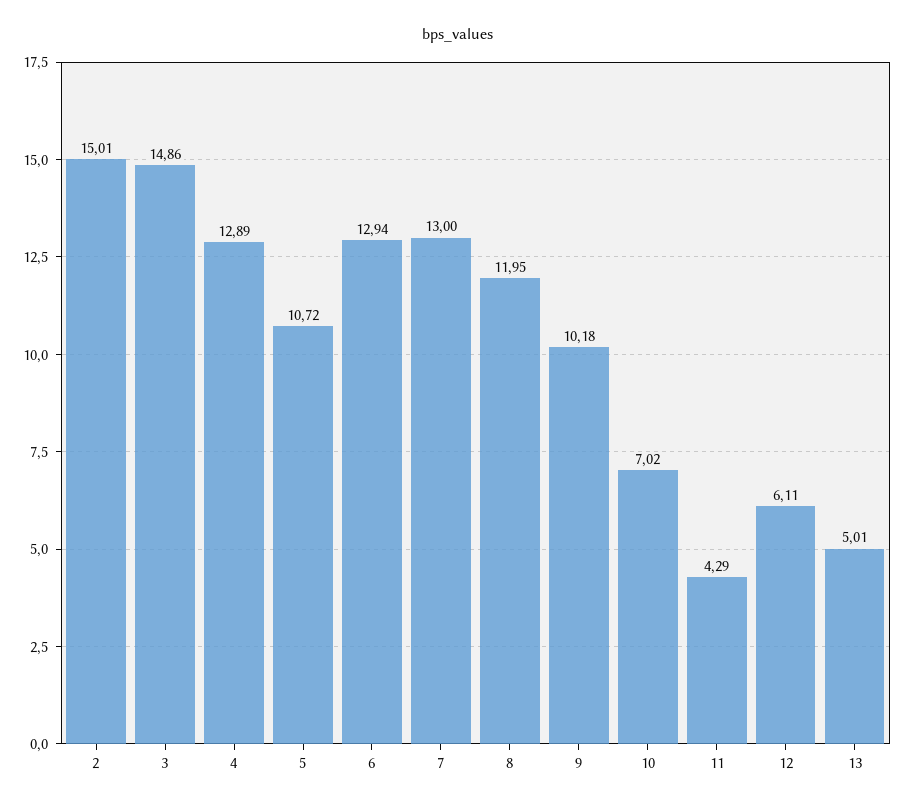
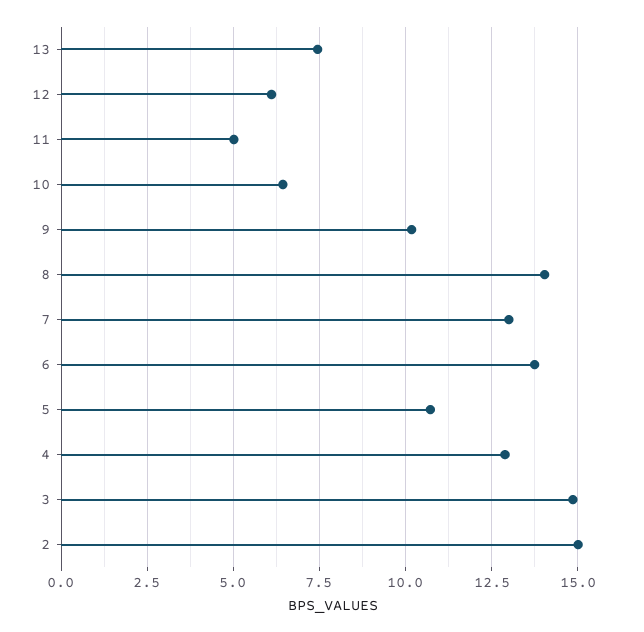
6: 12.94 -> 13.75
8: 11.95 -> 14
10: 7.02 -> 6.5
11: 4.29 -> 5
13: 5.01 -> 7.5

